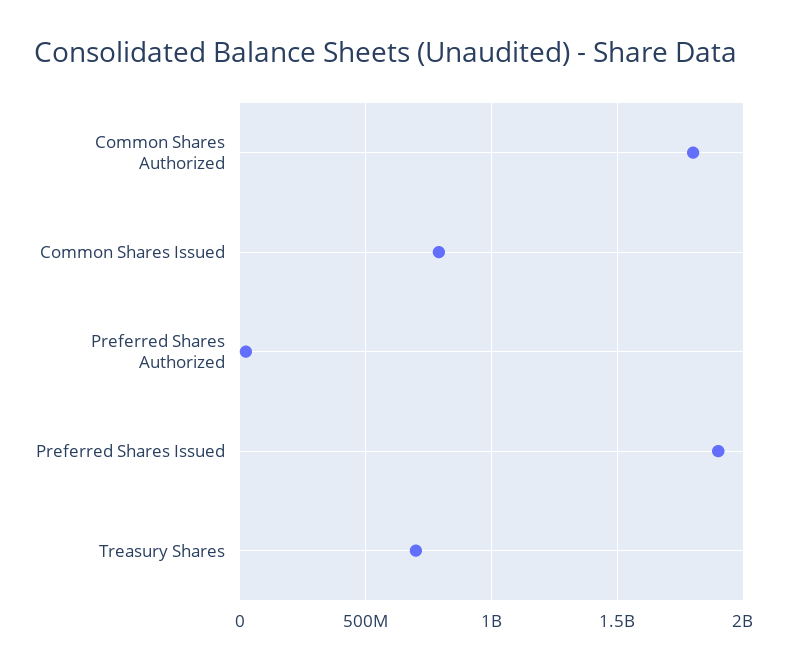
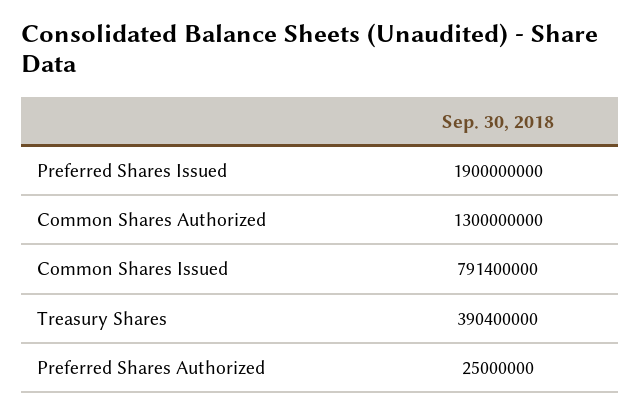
Common Shares Authorized: 1800000000 -> 1300000000
Treasury Shares: 700000000 -> 390400000

